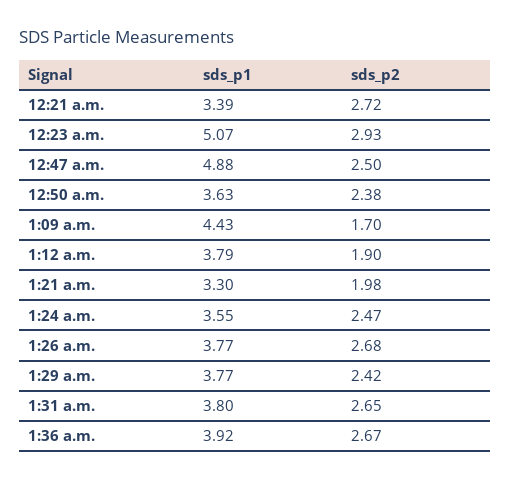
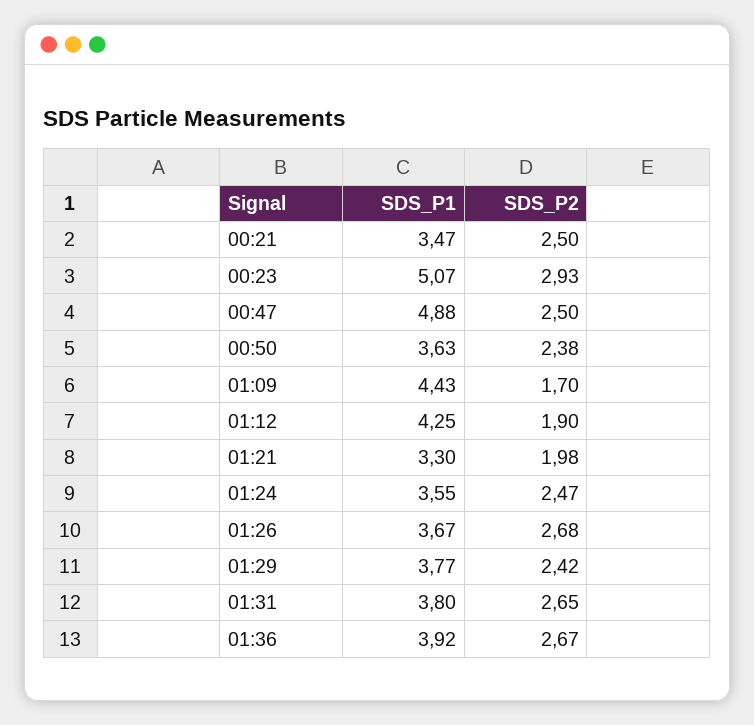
sds_p1, 12:21 a.m.: 3.39 -> 3.47
sds_p2, 12:21 a.m.: 2.72 -> 2.5
sds_p1, 1:12 a.m.: 3.79 -> 4.25
sds_p1, 1:26 a.m.: 3.77 -> 3.67

